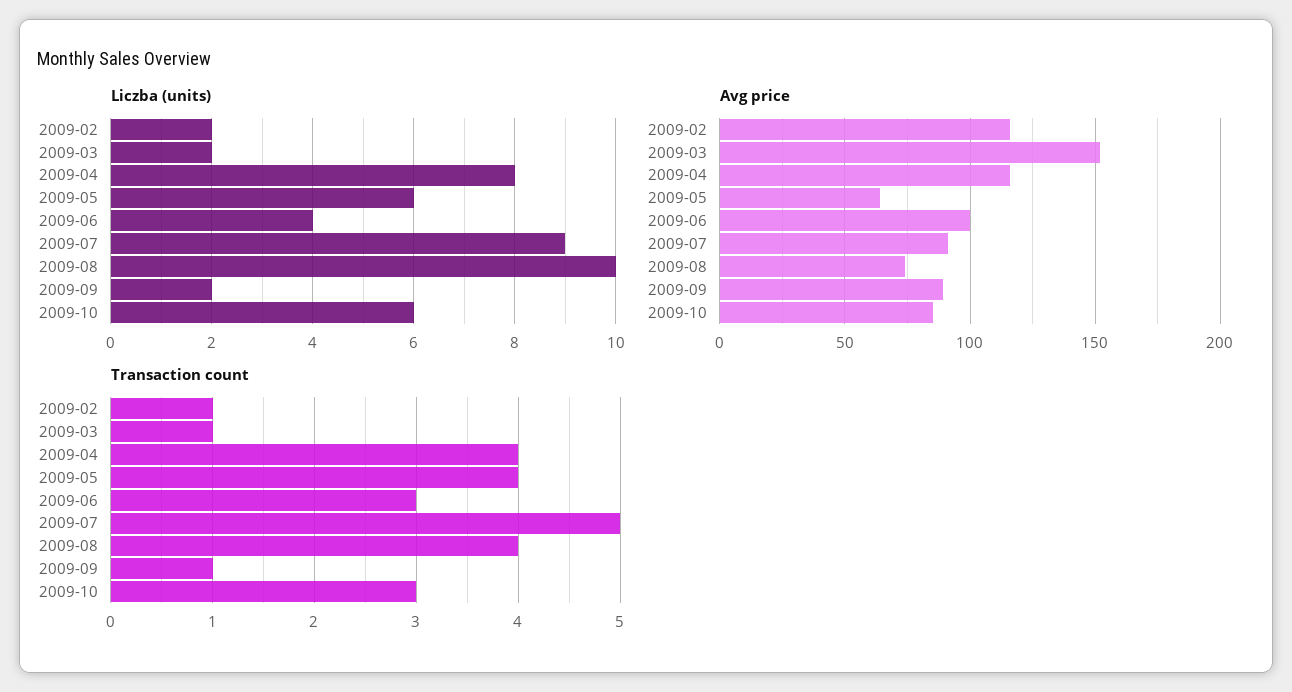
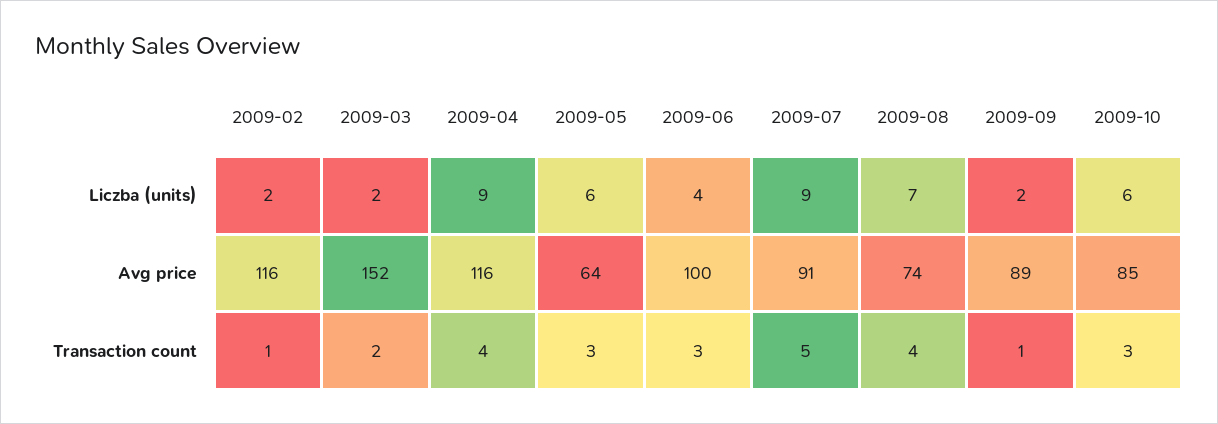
Liczba (units), 2009-04: 8 -> 9
Liczba (units), 2009-08: 10 -> 7
Transaction count, 2009-03: 1 -> 2
Transaction count, 2009-05: 4 -> 3

